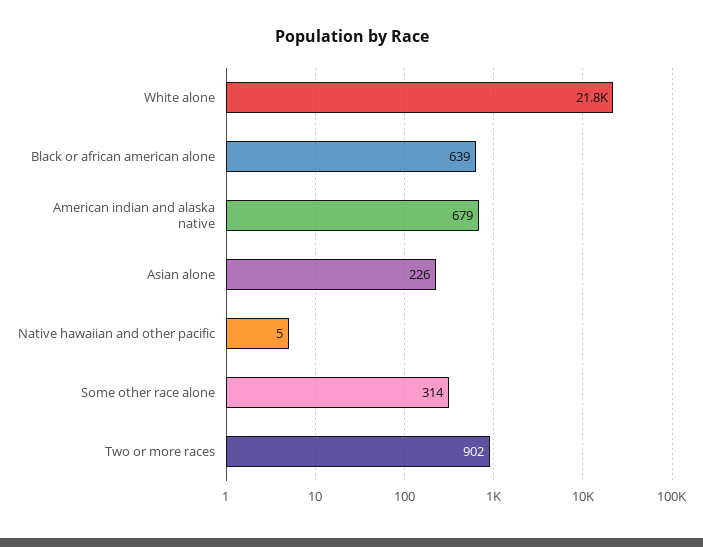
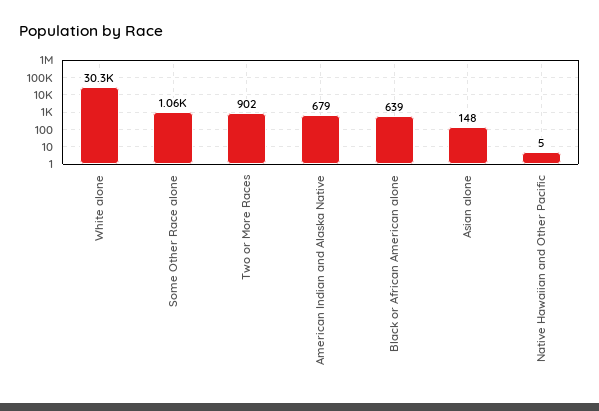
White alone: 21800 -> 30300
Asian alone: 226 -> 148
Some other race alone: 314 -> 1060

